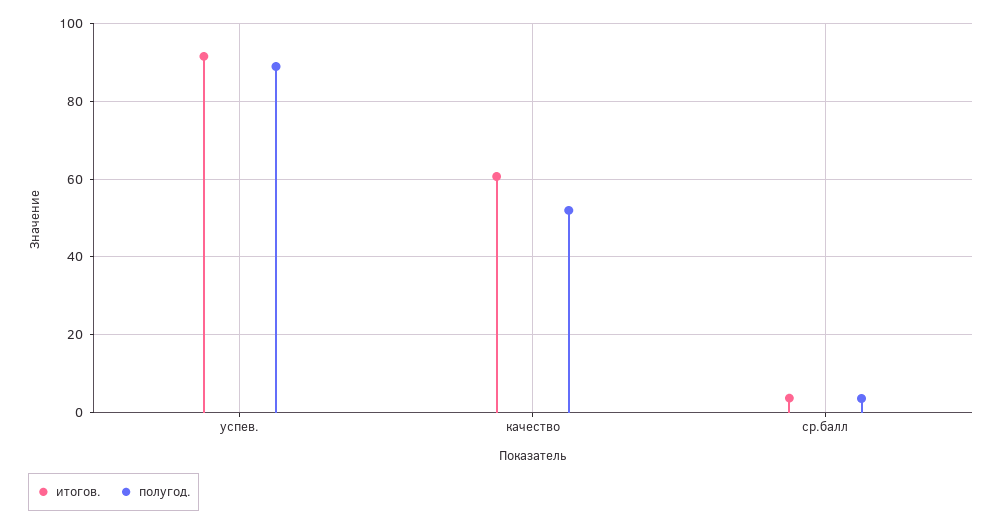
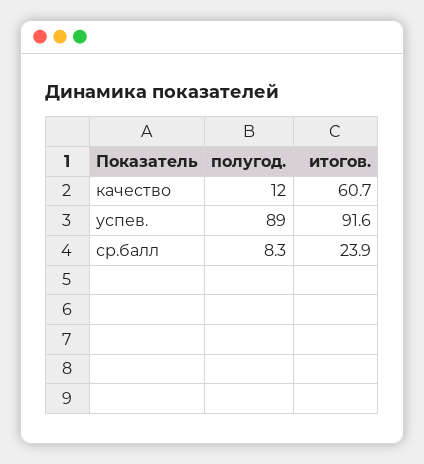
полугод., качество: 52 -> 12
итогов., ср.балл: 4 -> 23.9
полугод., ср.балл: 4 -> 8.3

